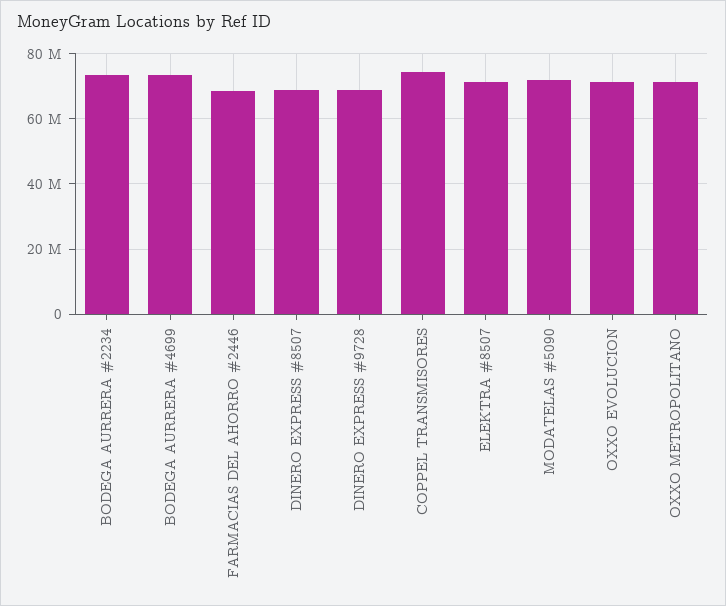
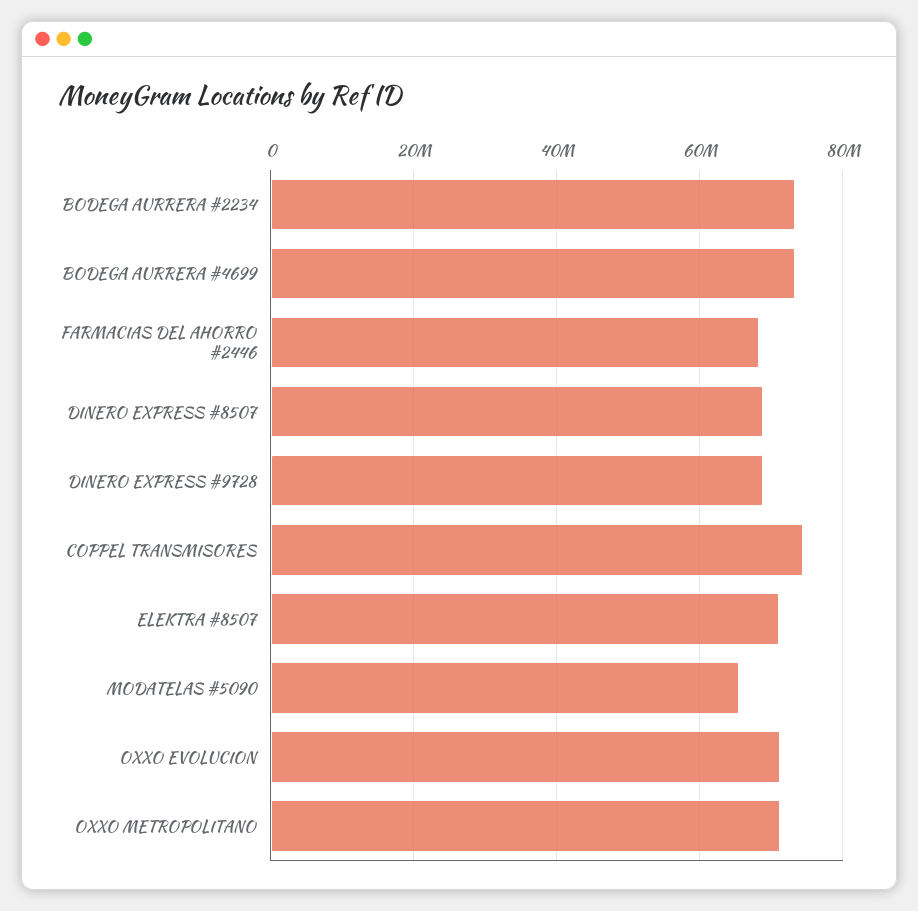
MODATELAS #5090: 72000000 -> 66000000

